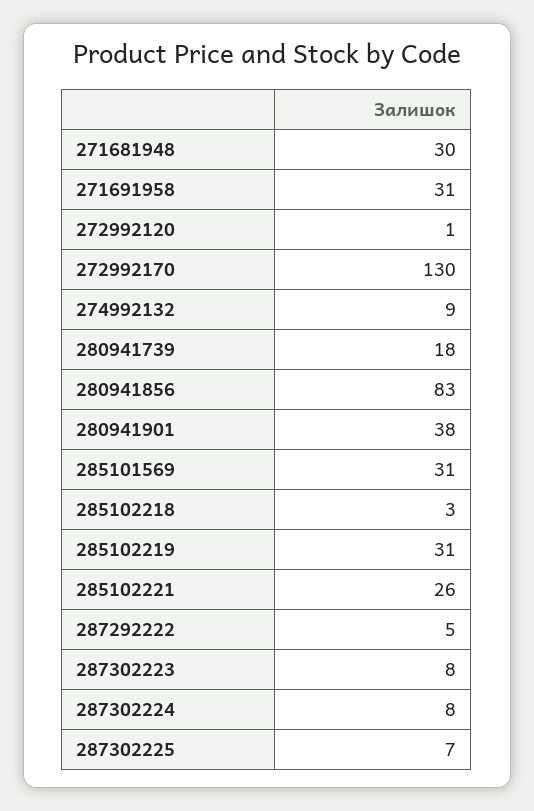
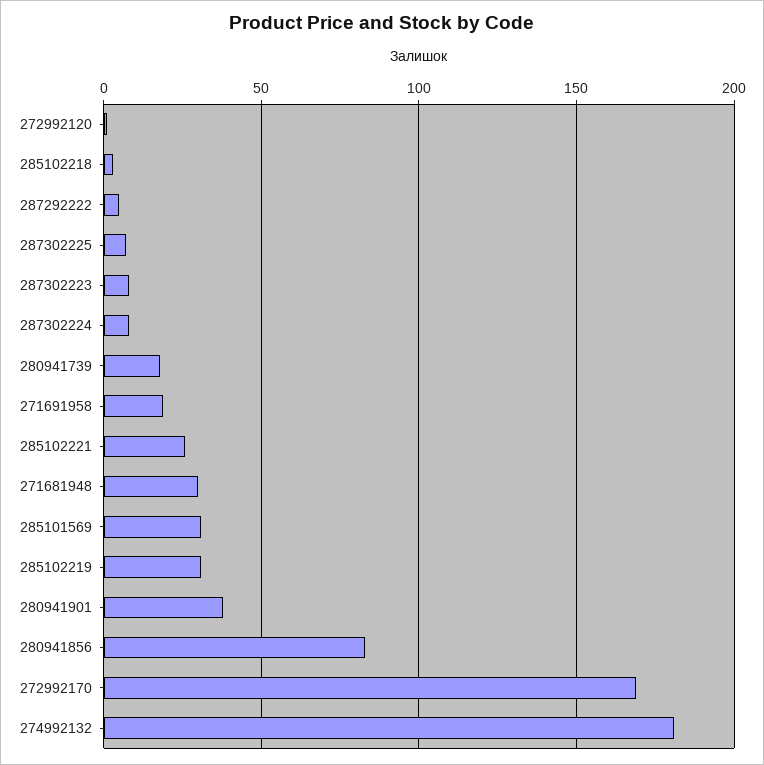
271691958: 31 -> 20
272992170: 130 -> 170
274992132: 9 -> 180

